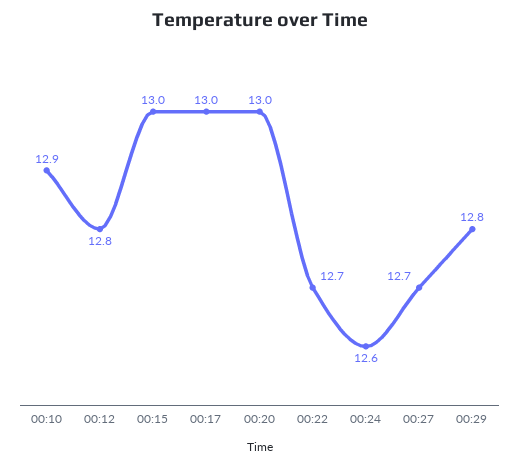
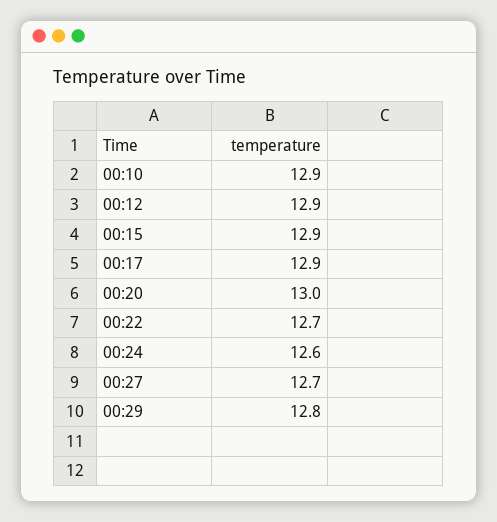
00:12: 12.8 -> 12.9
00:15: 13 -> 12.9
00:17: 13 -> 12.9

